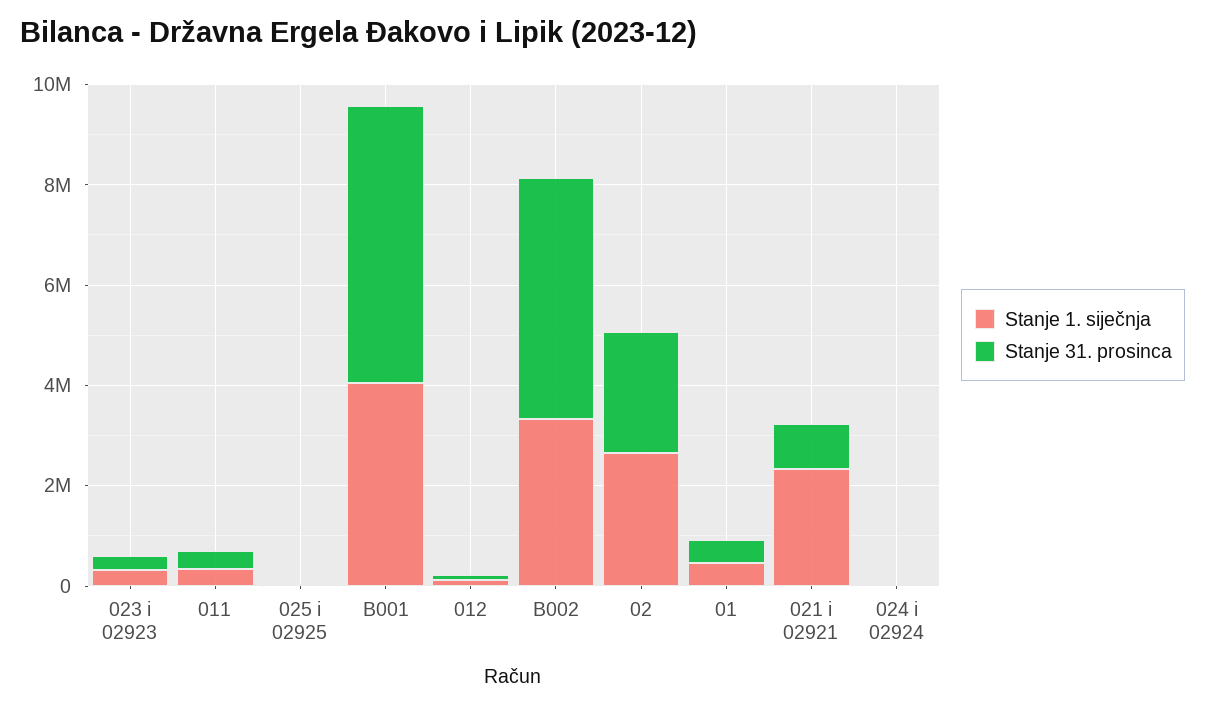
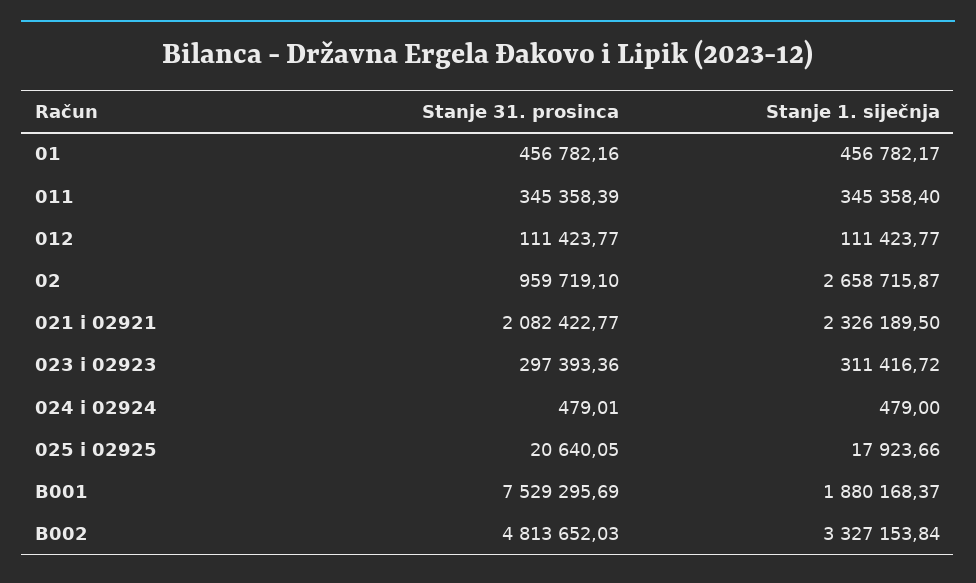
Stanje 1. siječnja, B001: 4000000 -> 1880168.37
Stanje 31. prosinca, B001: 5500000 -> 7529295.69
Stanje 31. prosinca, 02: 2500000 -> 959719.1
Stanje 31. prosinca, 021 i 02921: 1000000 -> 2082422.77

